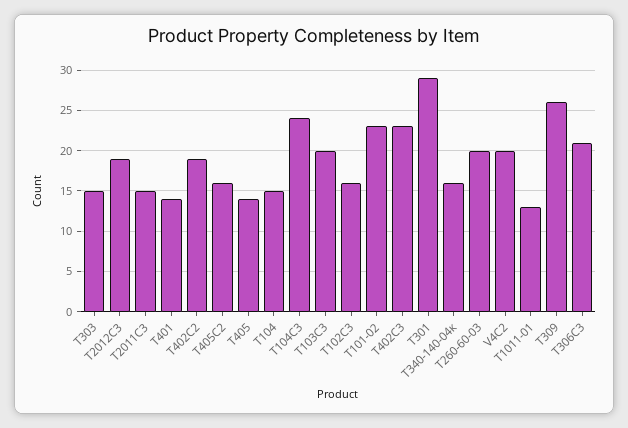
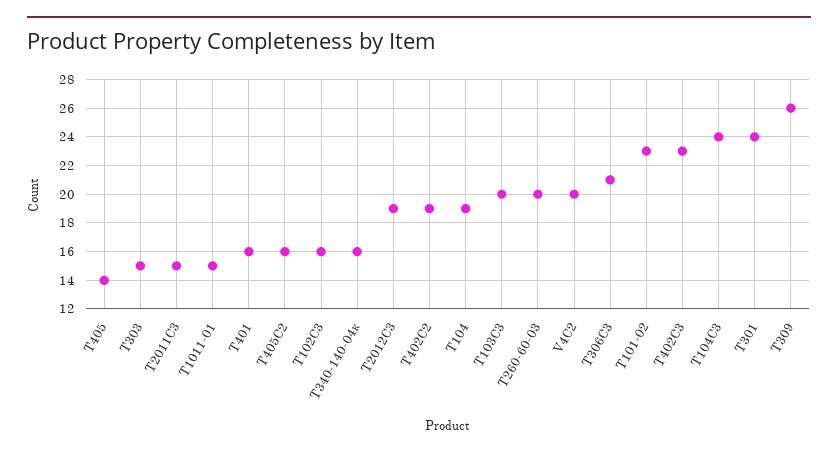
Т401: 14 -> 16
Т104: 15 -> 19
T301: 29 -> 24
T1011-01: 13 -> 15

